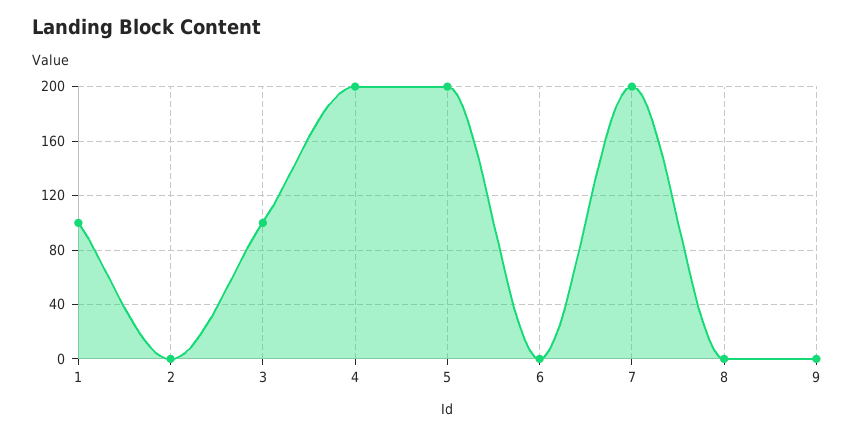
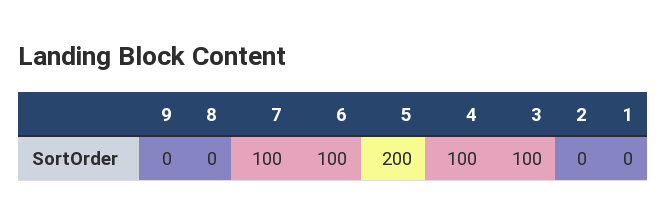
1: 100 -> 0
4: 200 -> 100
6: 0 -> 100
7: 200 -> 100

